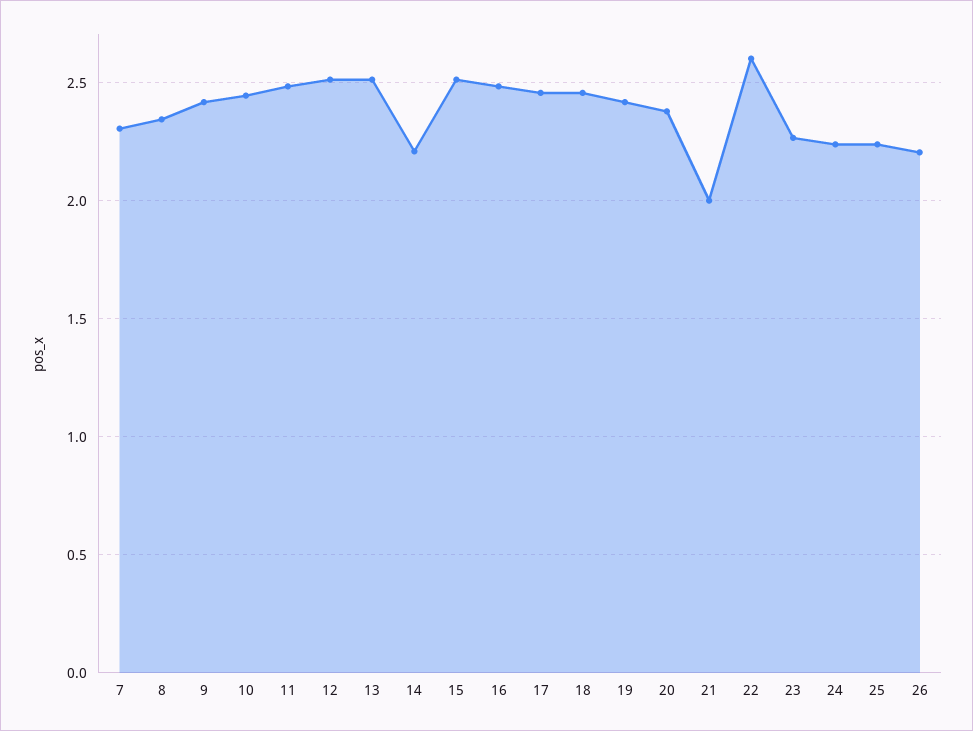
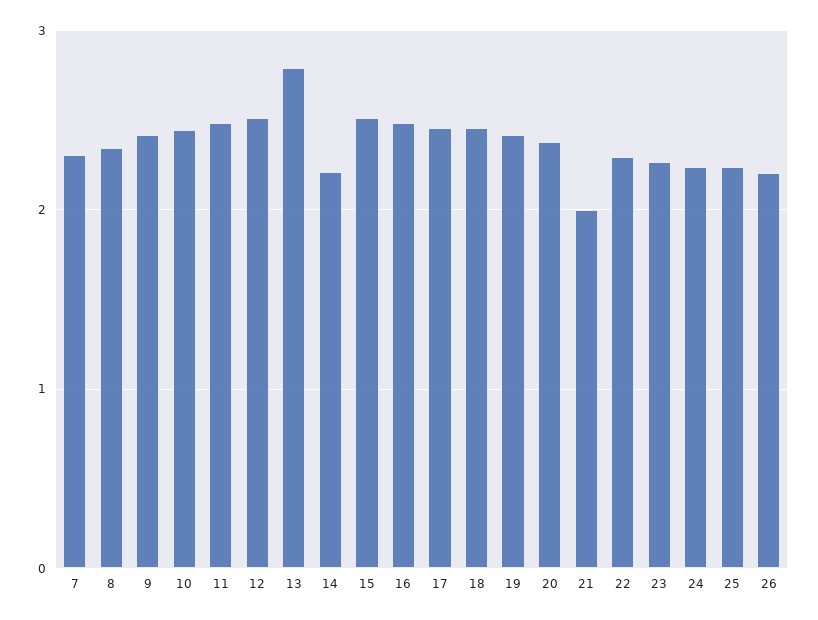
13: 2.5 -> 2.8
22: 2.6 -> 2.3

